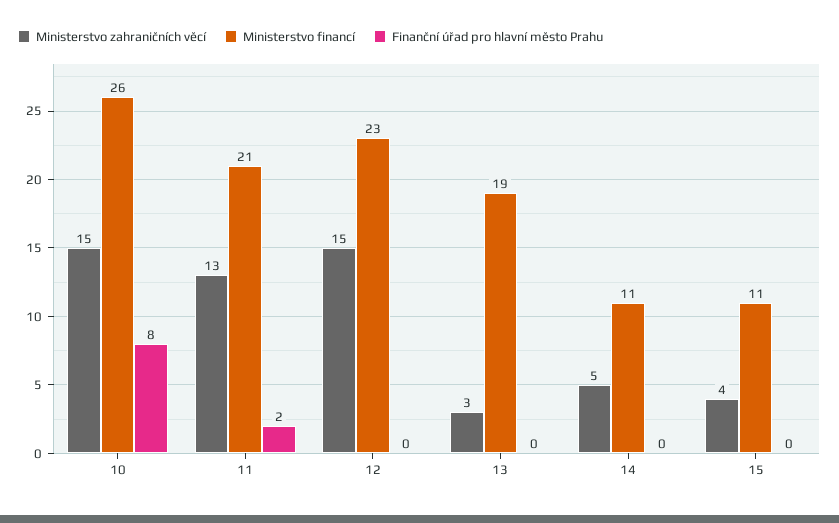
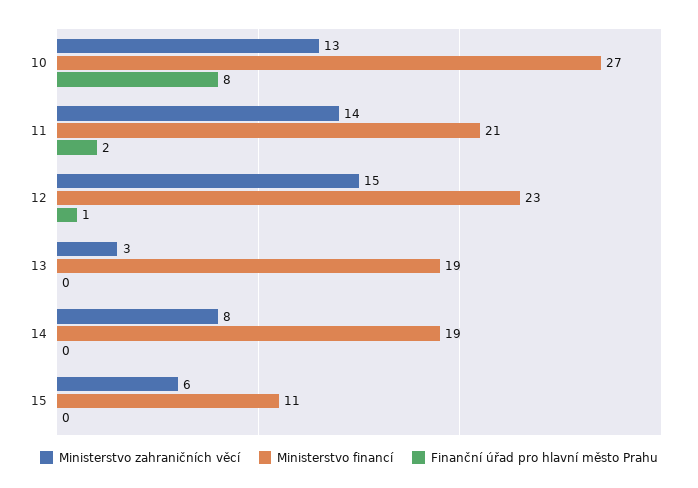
Ministerstvo zahraničních věcí, 10: 15 -> 13
Ministerstvo financí, 10: 26 -> 27
Ministerstvo zahraničních věcí, 11: 13 -> 14
Finanční úřad pro hlavní město Prahu, 12: 0 -> 1
Ministerstvo zahraničních věcí, 14: 5 -> 8
Ministerstvo financí, 14: 11 -> 19
Ministerstvo zahraničních věcí, 15: 4 -> 6

